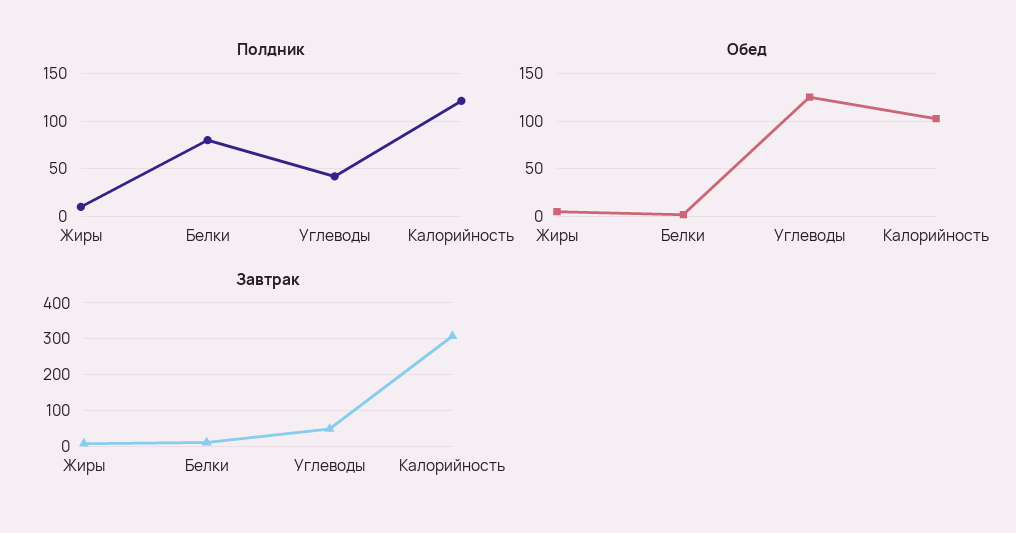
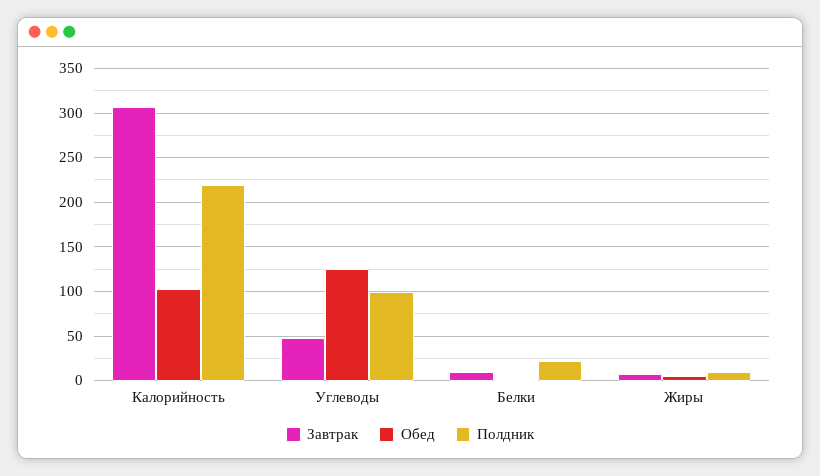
Полдник, Белки: 80 -> 20
Полдник, Углеводы: 40 -> 100
Полдник, Калорийность: 120 -> 220

